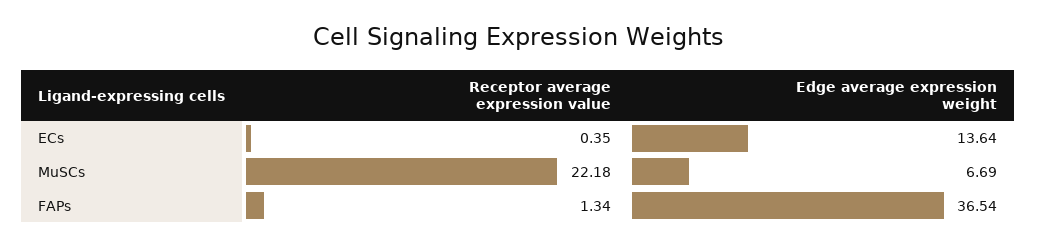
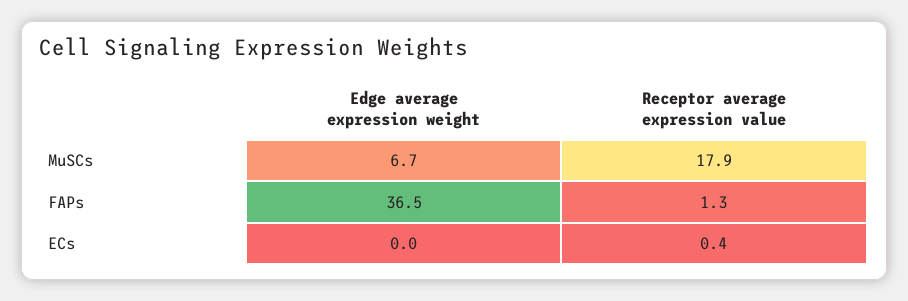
Edge average expression weight, ECs: 13.64 -> 0
Receptor average expression value, MuSCs: 22.18 -> 17.9

